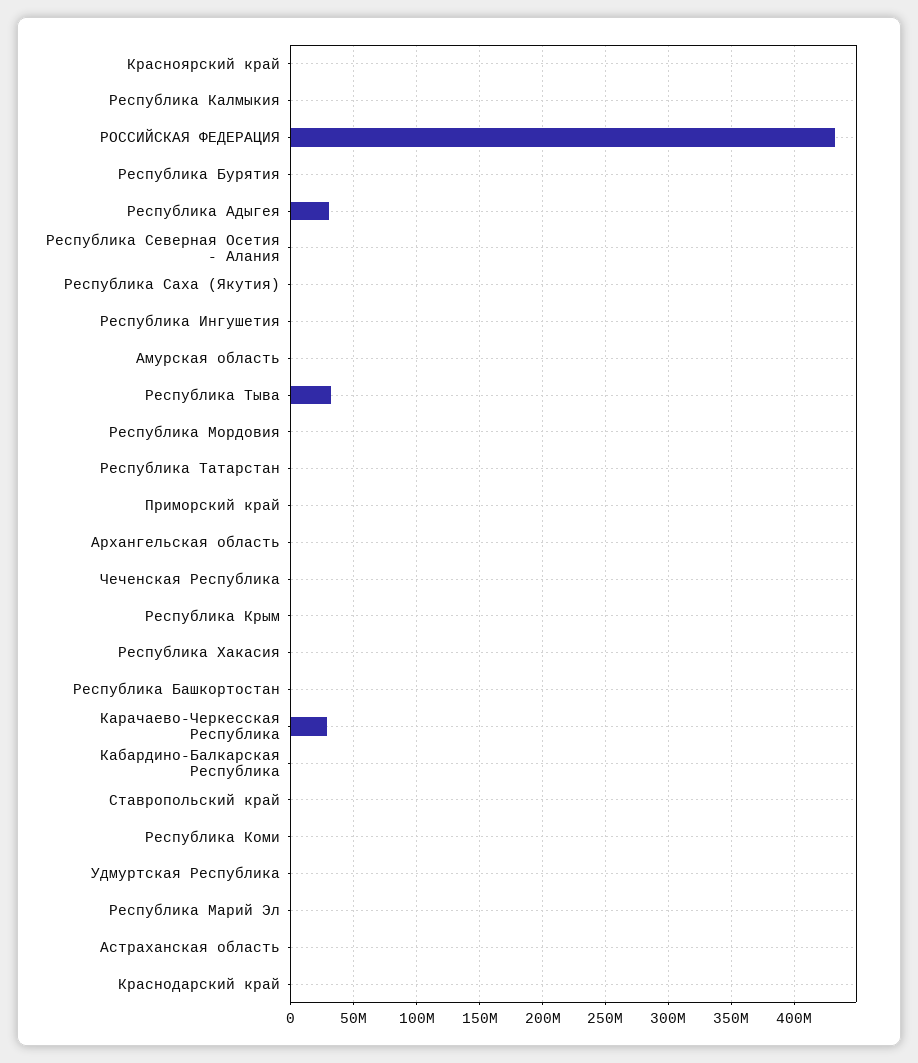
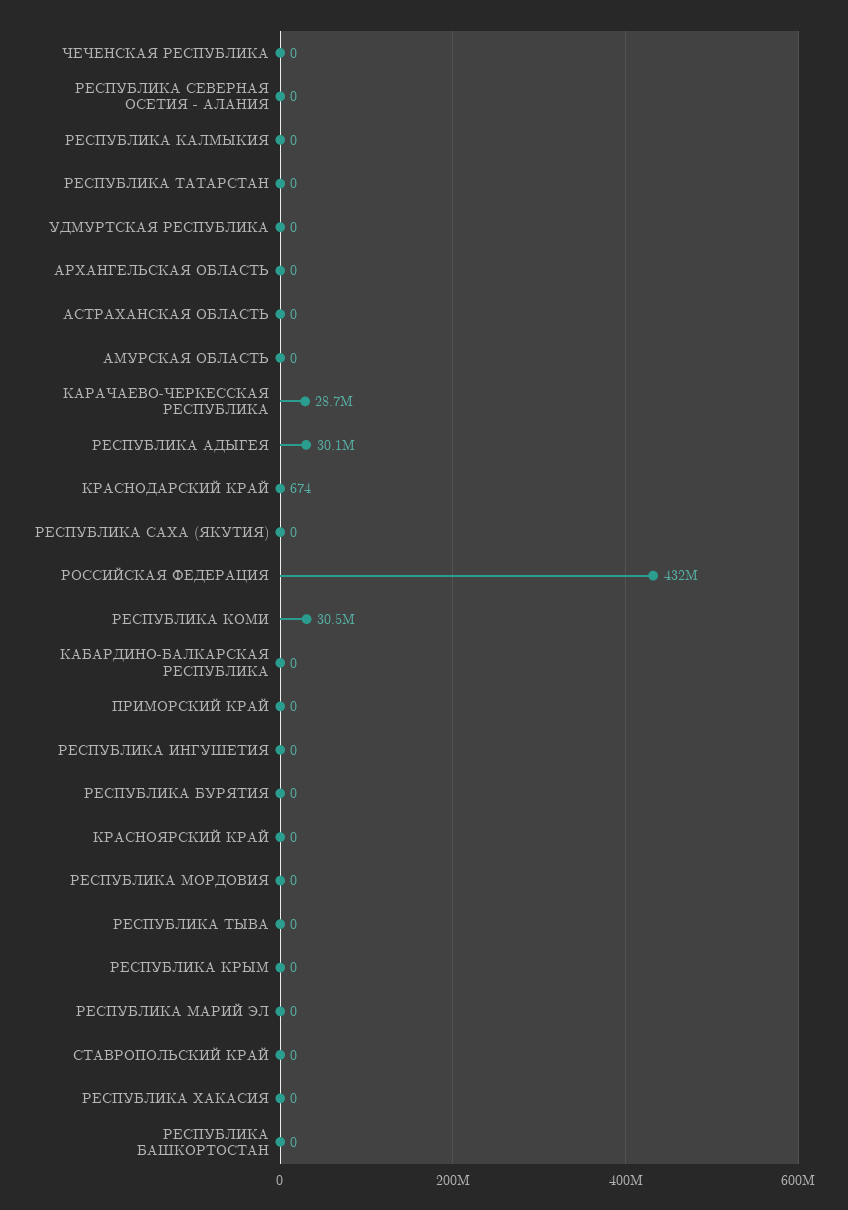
Республика Тыва: 30000000 -> 0
Республика Коми: 0 -> 30500000

